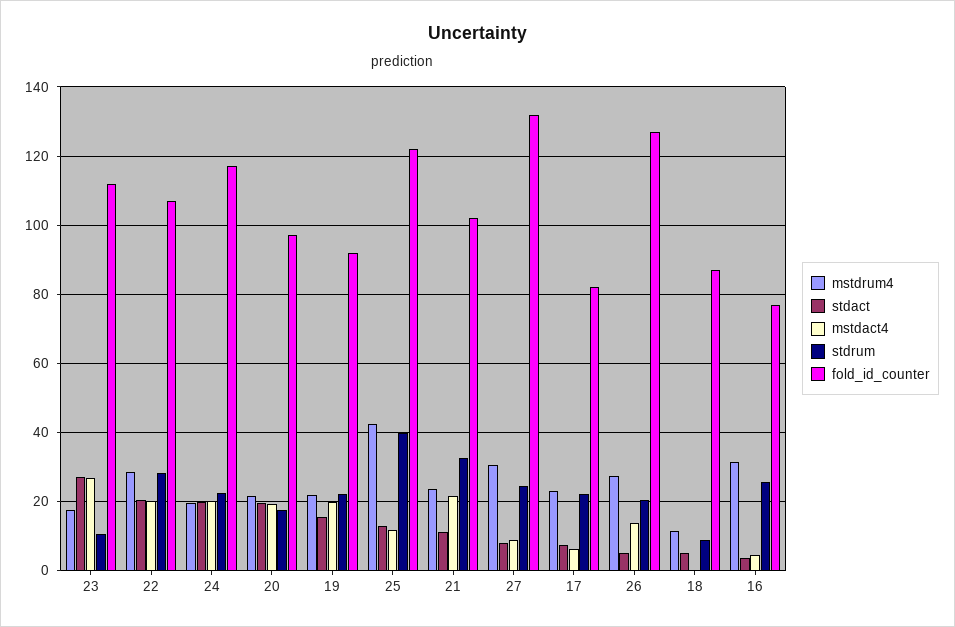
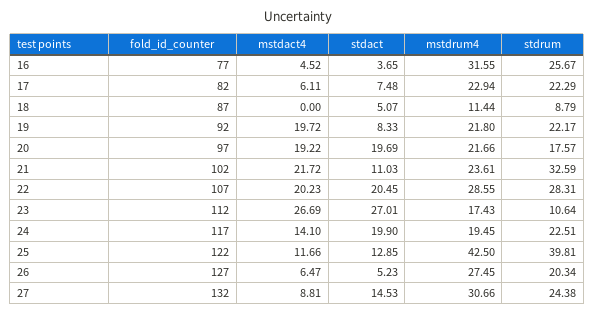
mstdact4, 24: 20 -> 14.1
stdact, 19: 16 -> 8.33
stdact, 27: 8 -> 14.53
mstdact4, 26: 14 -> 6.47

